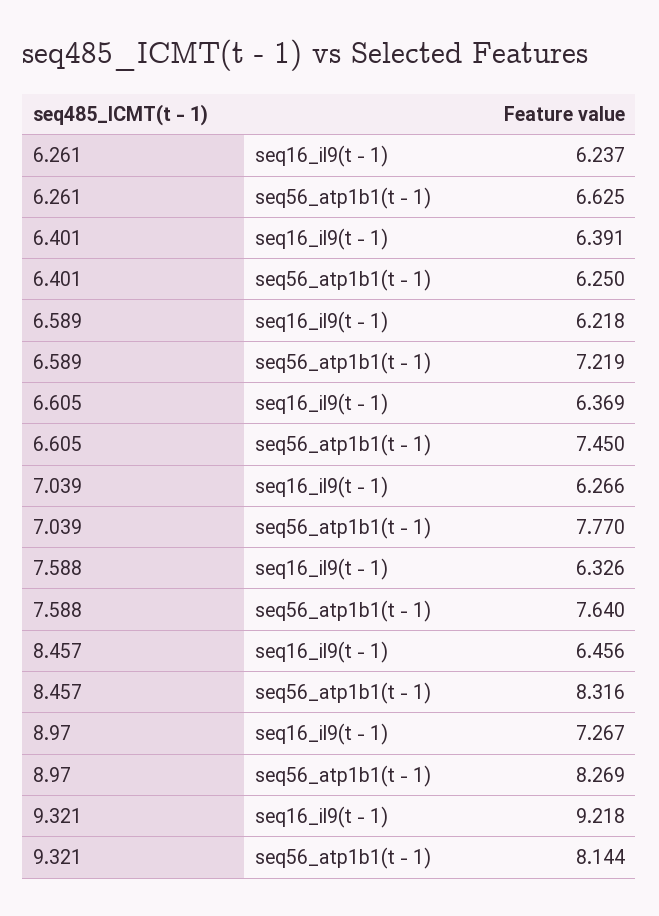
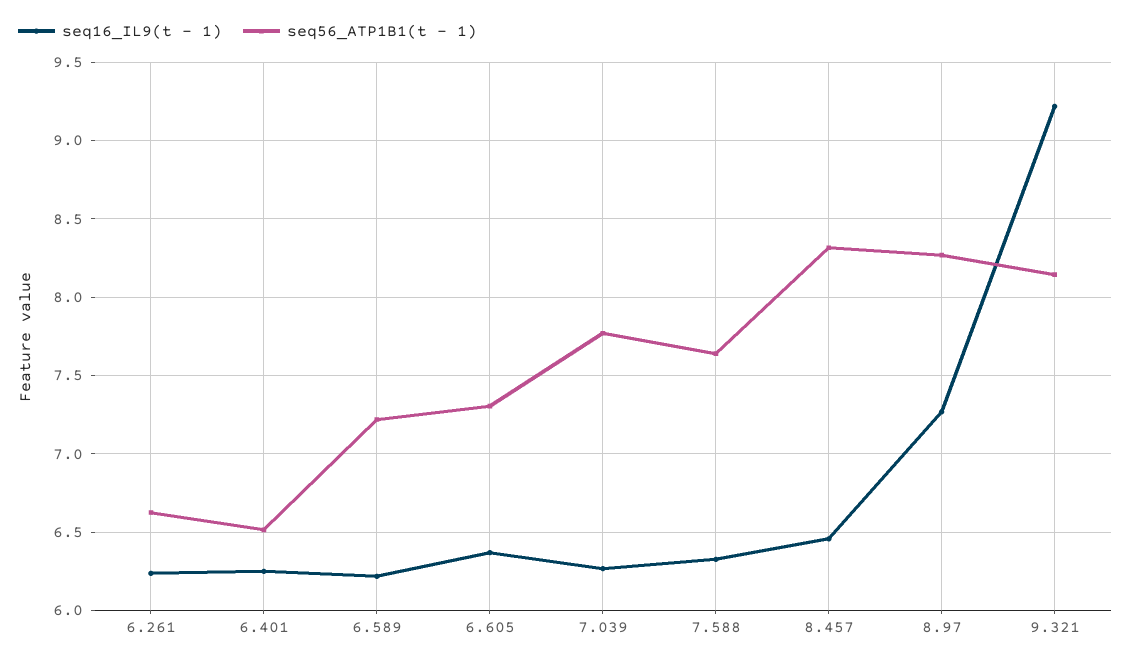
seq16_il9(t - 1), 6.401: 6.391 -> 6.25
seq56_atp1b1(t - 1), 6.401: 6.25 -> 6.5
seq56_atp1b1(t - 1), 6.605: 7.45 -> 7.3

